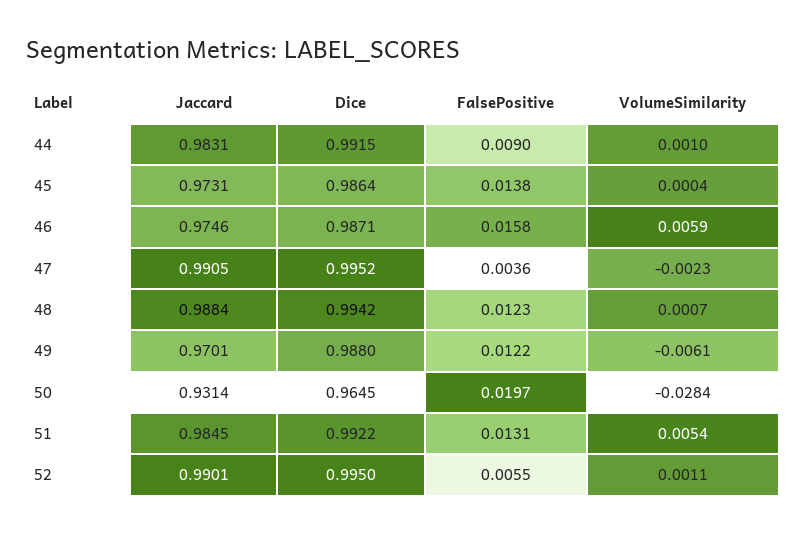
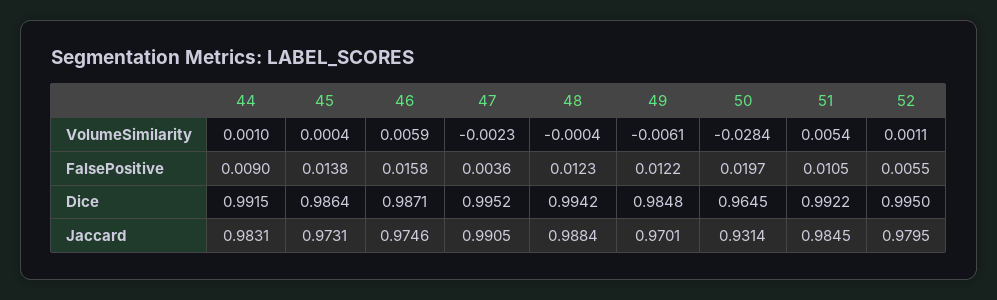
VolumeSimilarity, 48: 0.0007 -> -0.0004
Dice, 49: 0.988 -> 0.9848
FalsePositive, 51: 0.0131 -> 0.0105
Jaccard, 52: 0.9901 -> 0.9795

